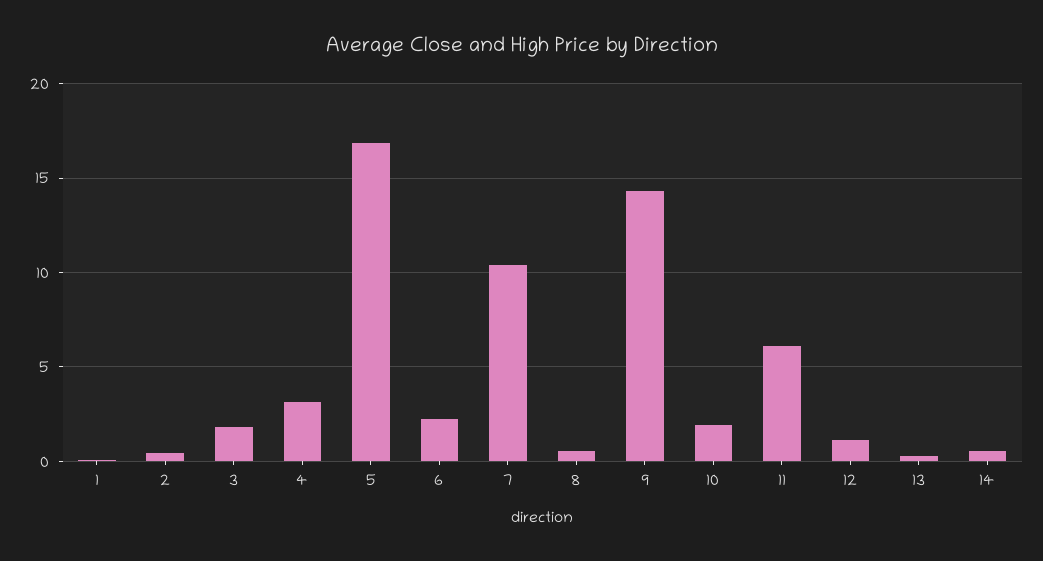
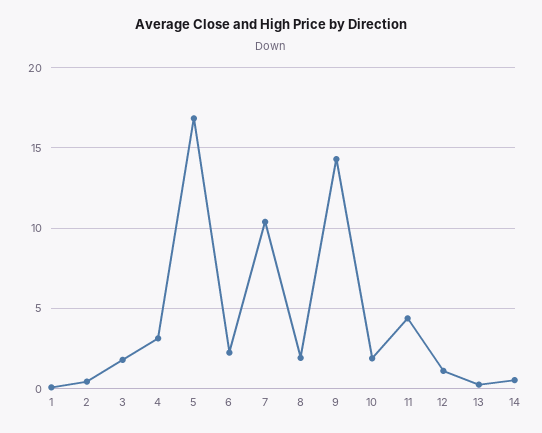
8: 0.5 -> 2
11: 6 -> 4.5

